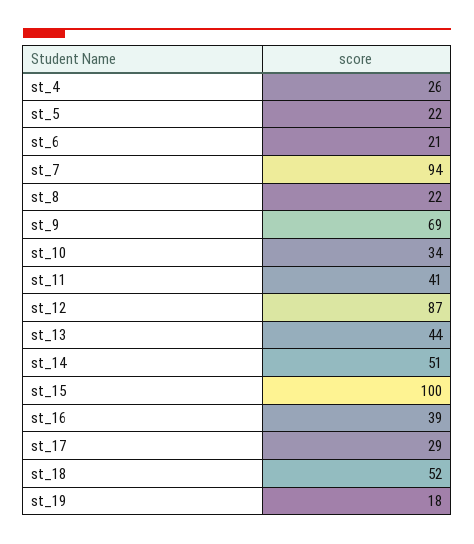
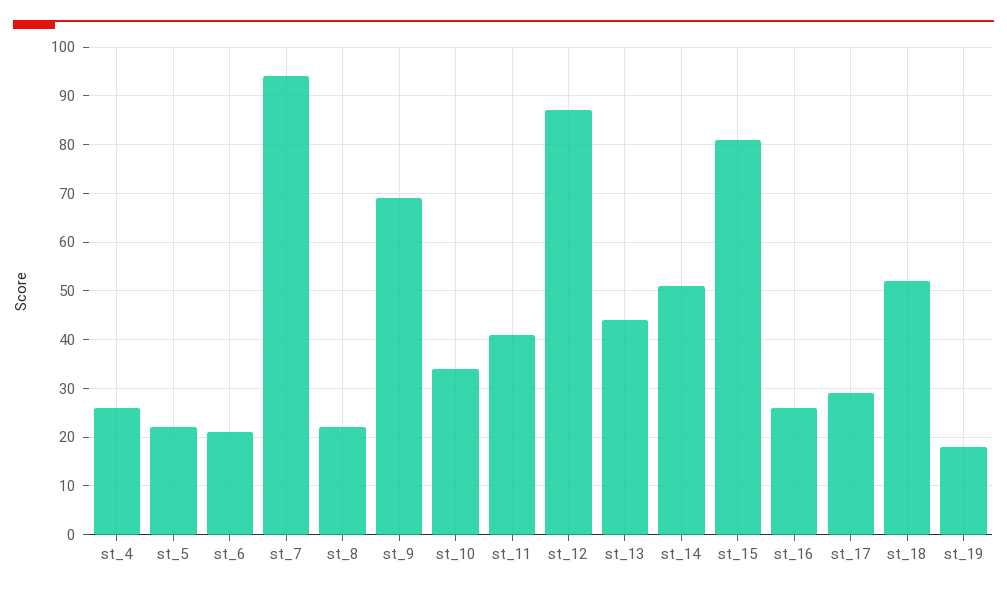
st_15: 100 -> 80
st_16: 39 -> 25

